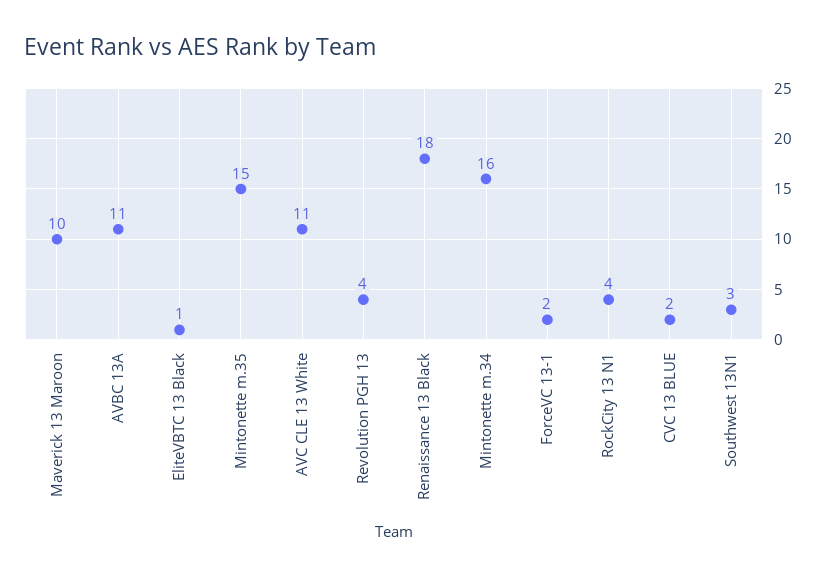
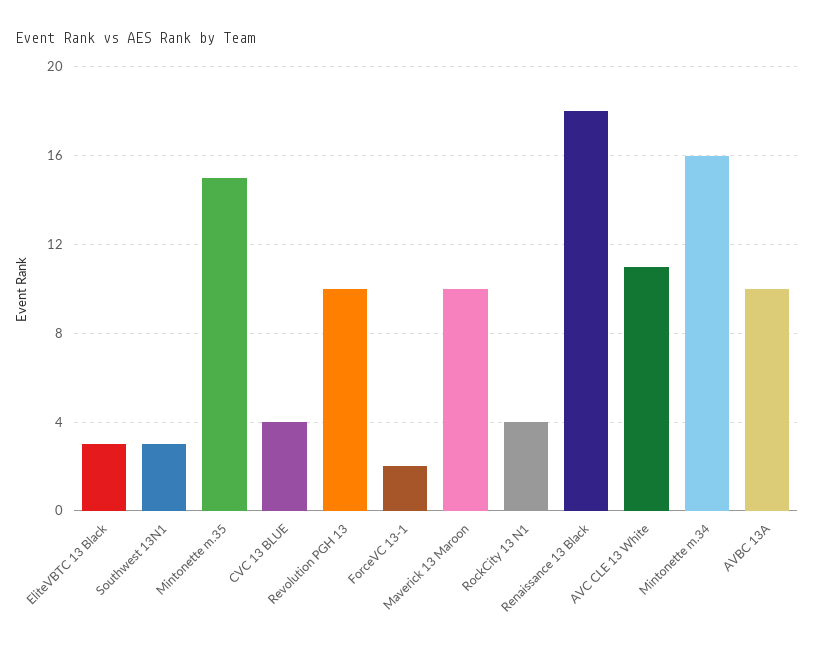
AVBC 13A: 11 -> 10
EliteVBTC 13 Black: 1 -> 3
Revolution PGH 13: 4 -> 10
CVC 13 BLUE: 2 -> 4

